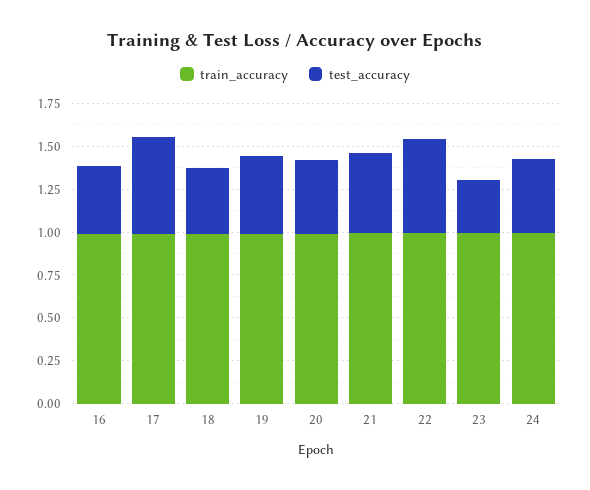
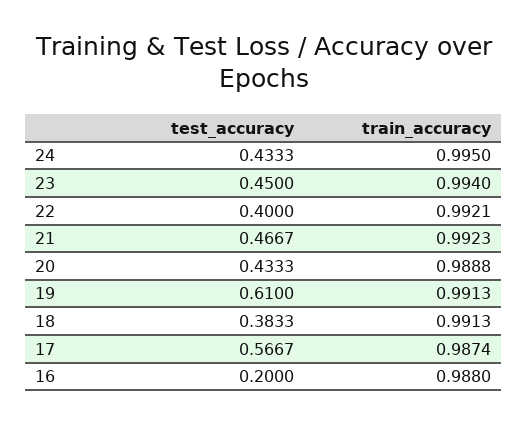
test_accuracy, 16: 0.4 -> 0.2
test_accuracy, 19: 0.45 -> 0.61
test_accuracy, 22: 0.55 -> 0.4
test_accuracy, 23: 0.3 -> 0.45

